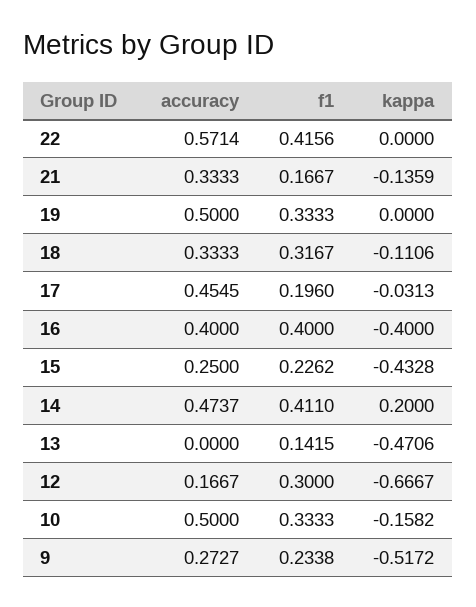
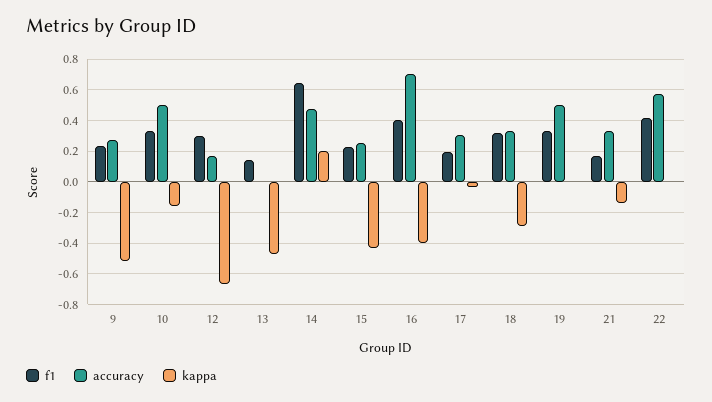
kappa, 18: -0.1106 -> -0.3
accuracy, 17: 0.4545 -> 0.3
accuracy, 16: 0.4 -> 0.7
f1, 14: 0.411 -> 0.65

